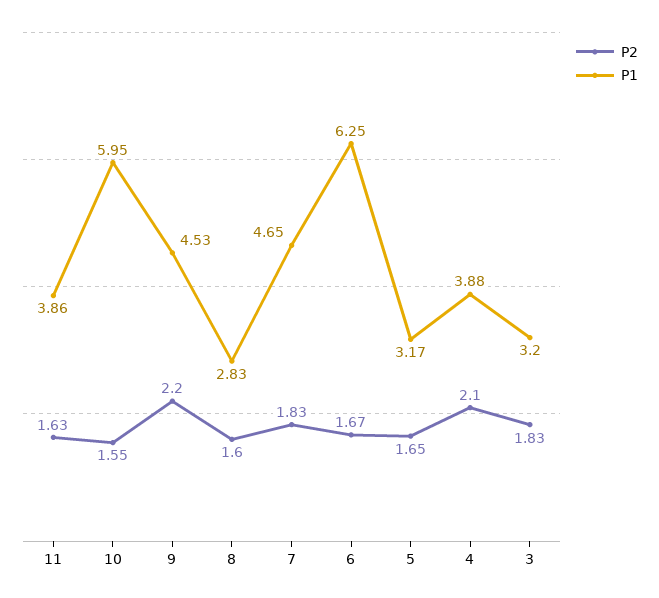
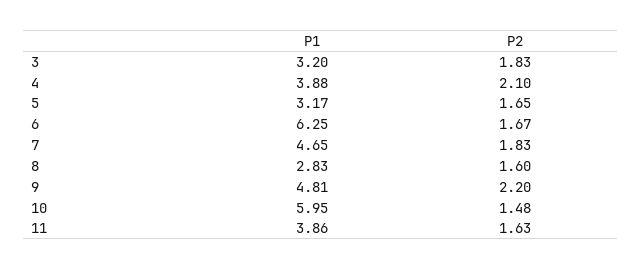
P2, 10: 1.55 -> 1.48
P1, 9: 4.53 -> 4.81

